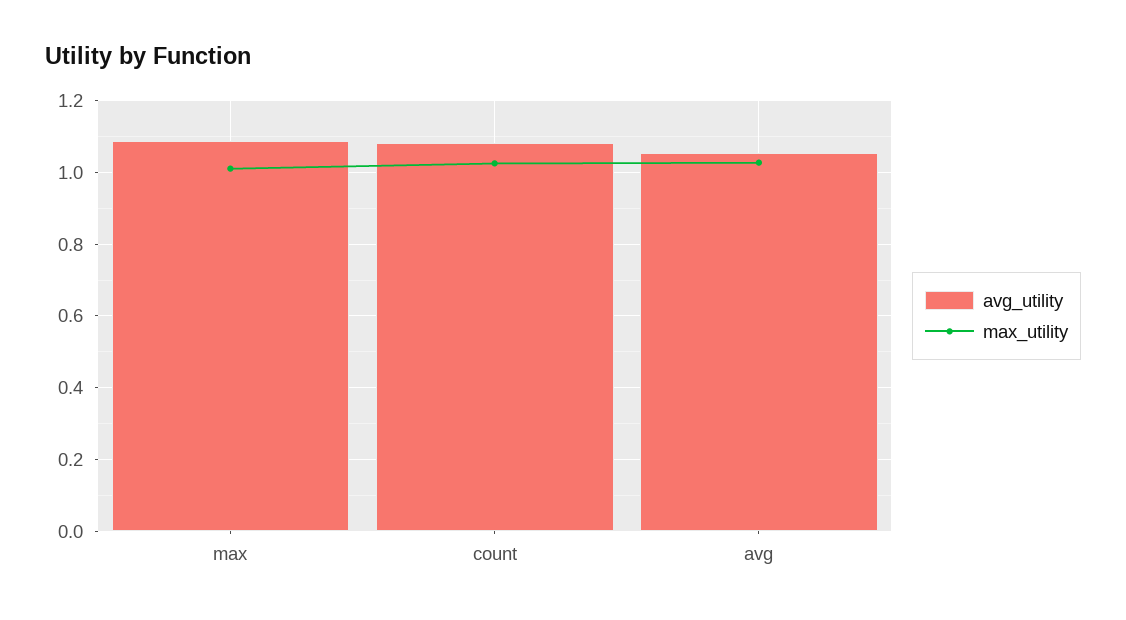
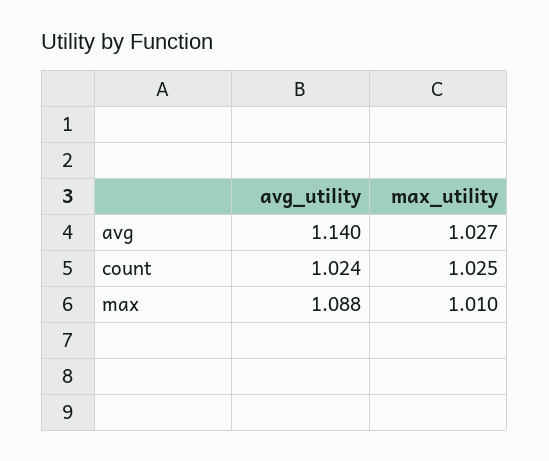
avg_utility, count: 1.08 -> 1.024
avg_utility, avg: 1.06 -> 1.14

